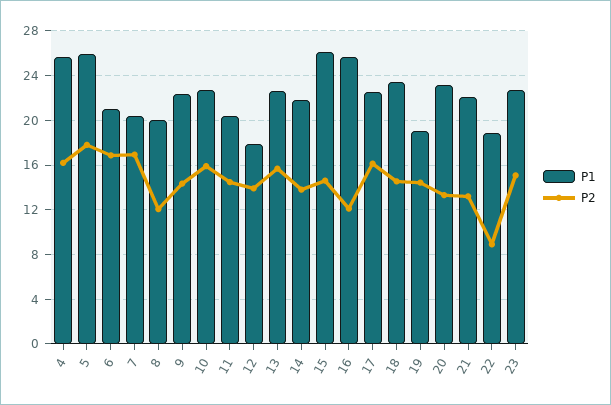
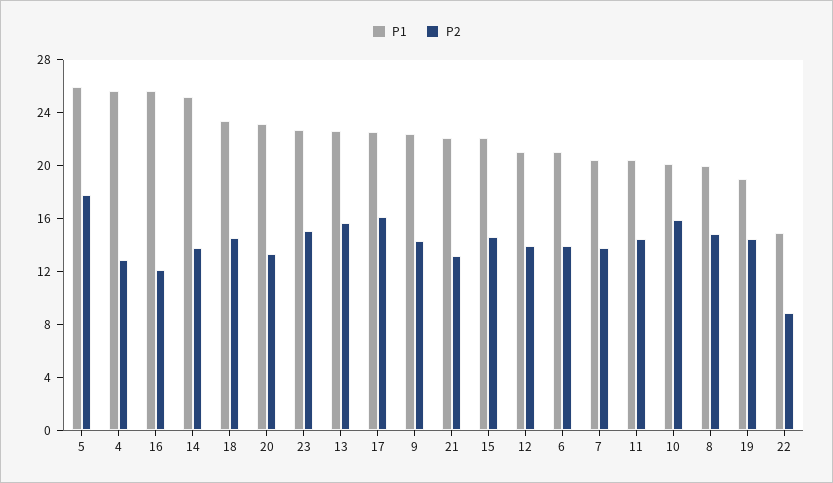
P2, 4: 16 -> 13
P2, 6: 17 -> 14
P2, 7: 17 -> 14
P2, 8: 12 -> 15
P1, 10: 23 -> 20
P1, 12: 18 -> 21
P1, 14: 22 -> 25
P1, 15: 26 -> 22
P1, 22: 19 -> 15

